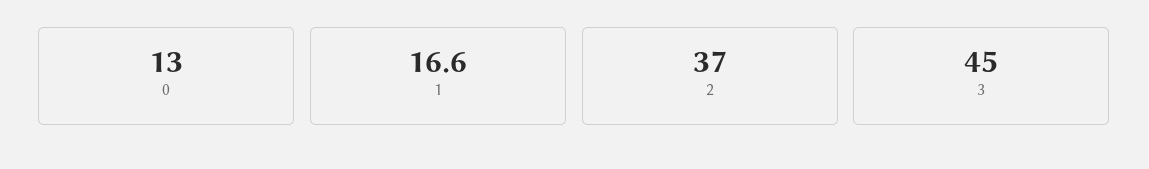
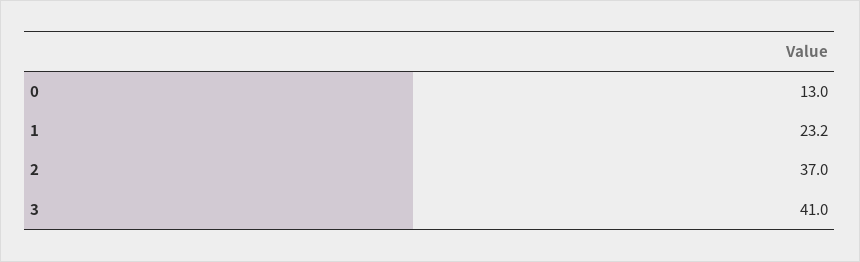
1: 16.6 -> 23.2
3: 45 -> 41

